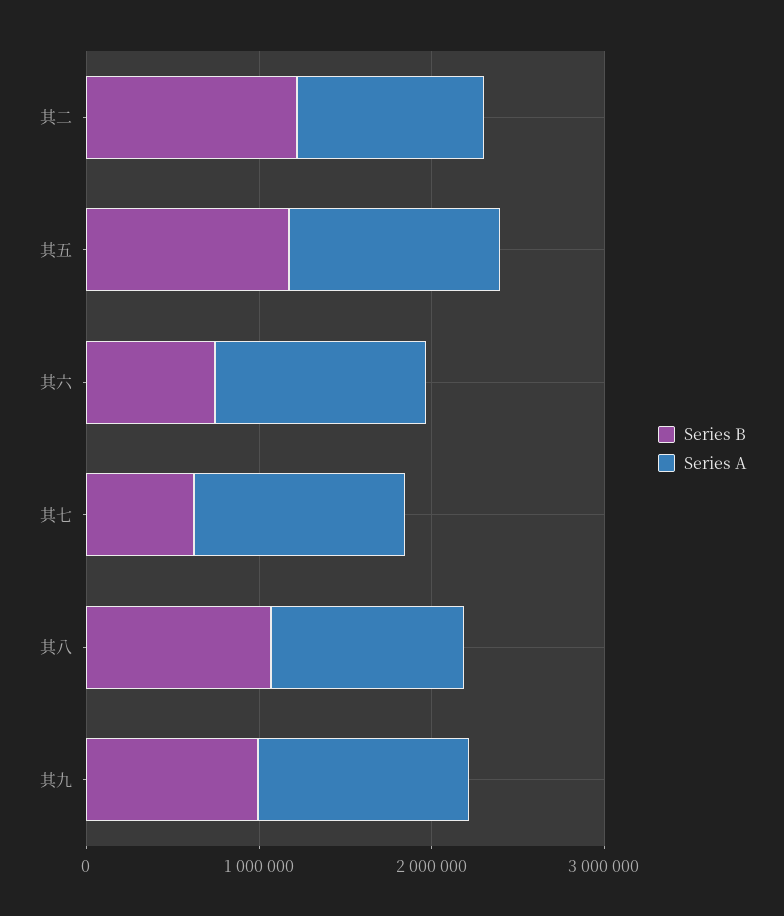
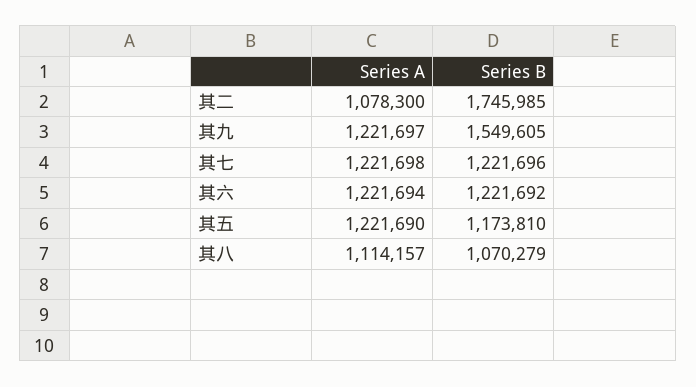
Series B, 其二: 1200000 -> 1745985
Series B, 其六: 800000 -> 1221692
Series B, 其七: 600000 -> 1221696
Series B, 其九: 1000000 -> 1549605

